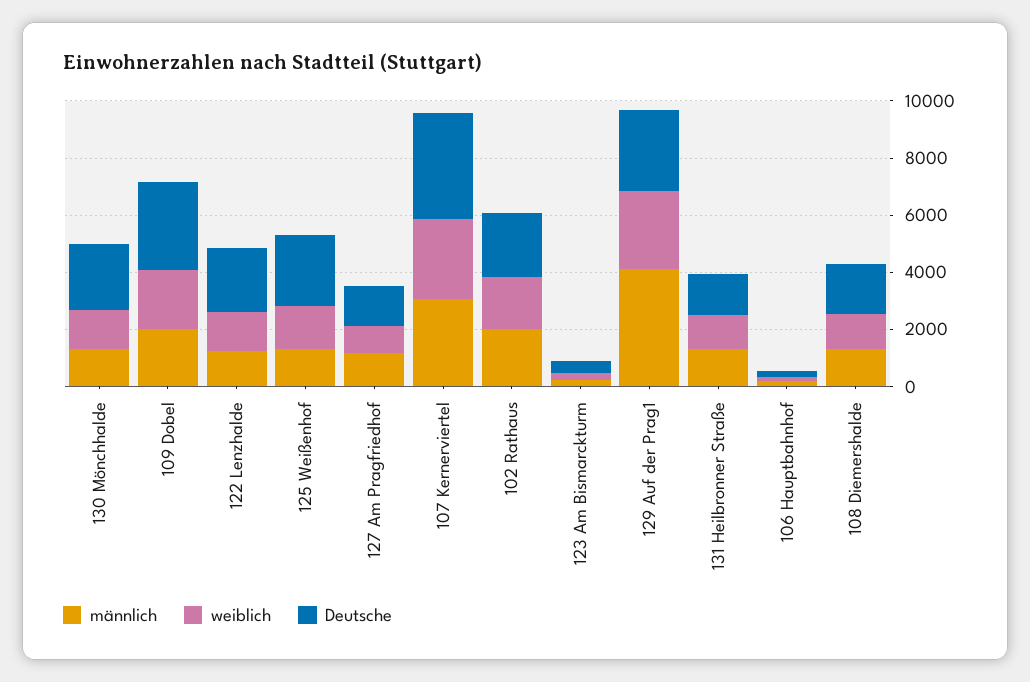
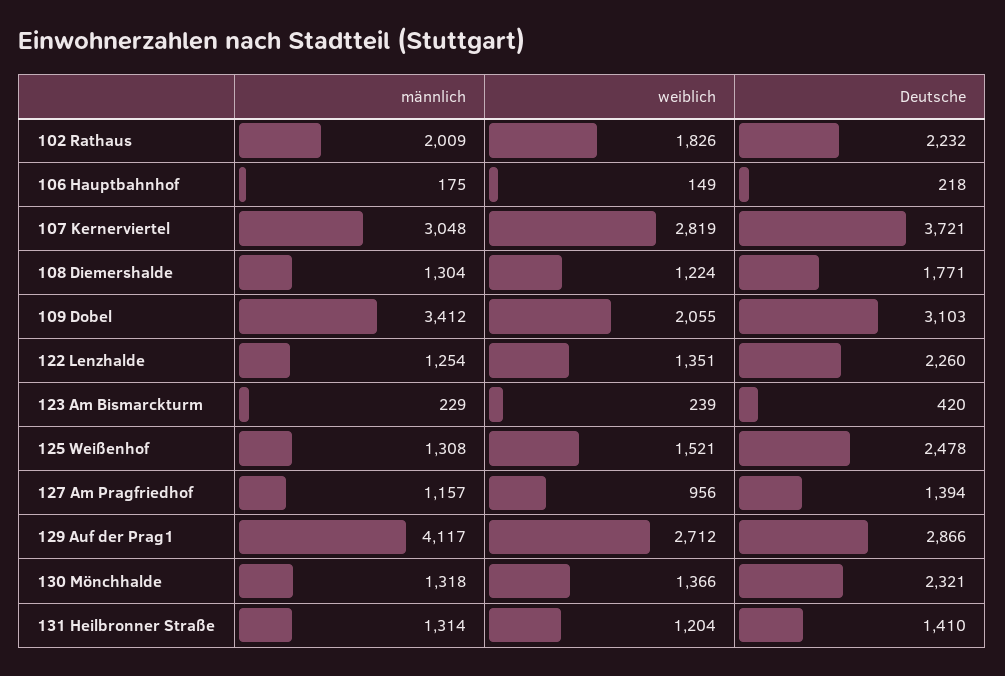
männlich, 109 Dobel: 2000 -> 3412

